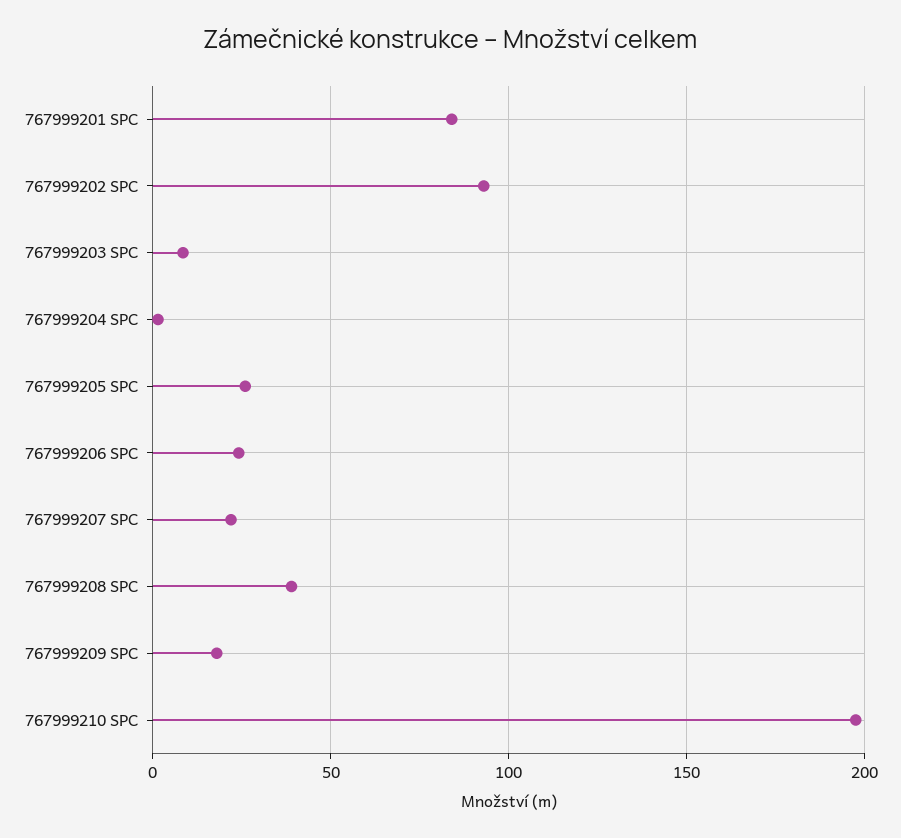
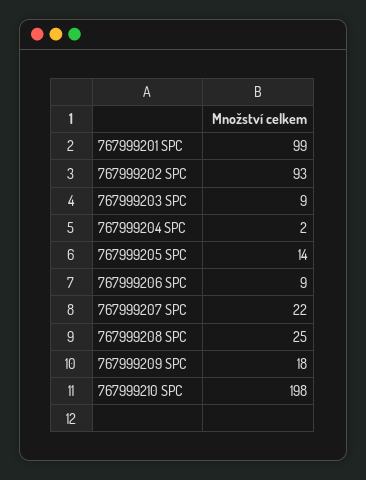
767999201 SPC: 85 -> 99
767999205 SPC: 25 -> 14
767999206 SPC: 25 -> 9
767999208 SPC: 40 -> 25

